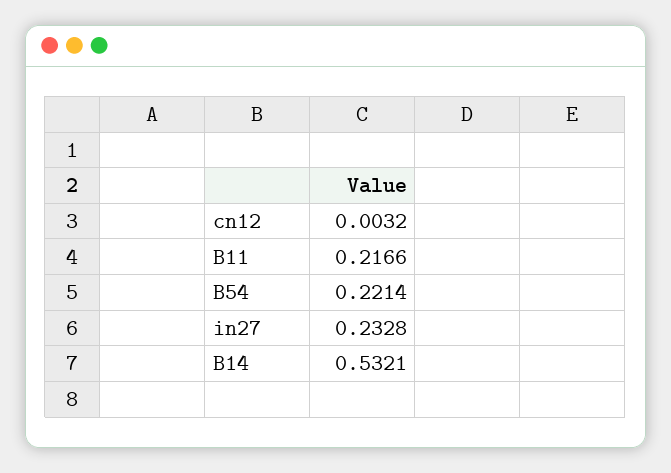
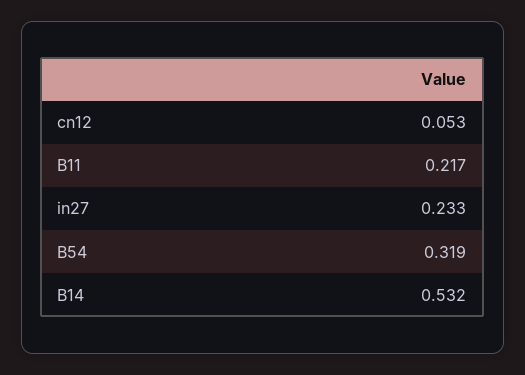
cn12: 0.0032 -> 0.053
B54: 0.2214 -> 0.319

